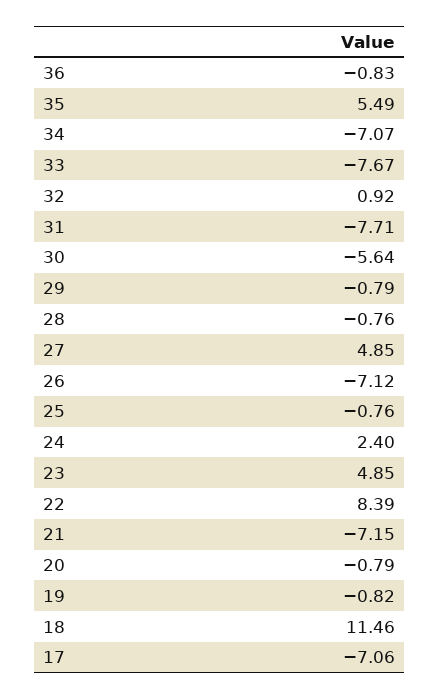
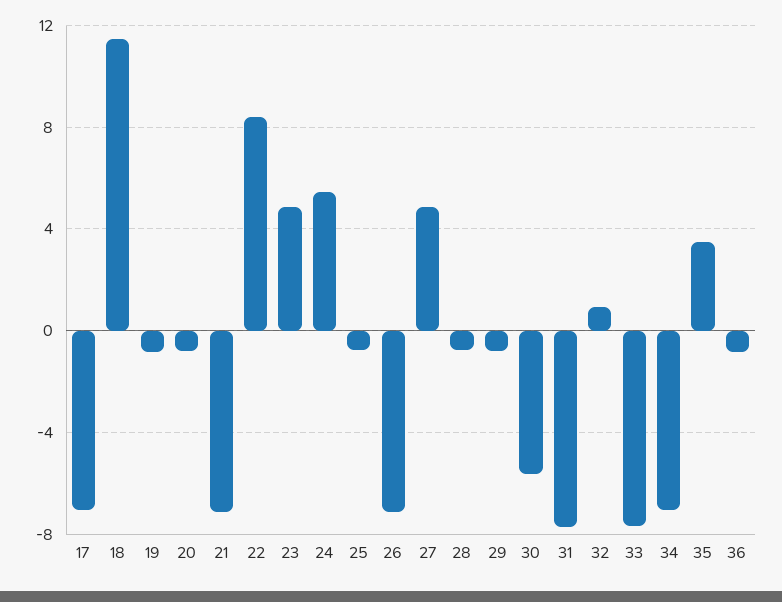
35: 5.49 -> 3.5
24: 2.4 -> 5.5

